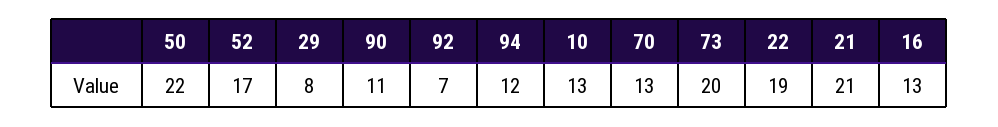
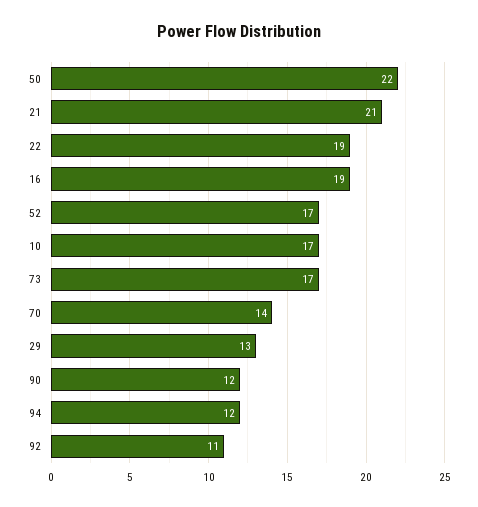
29: 8 -> 13
90: 11 -> 12
92: 7 -> 11
10: 13 -> 17
70: 13 -> 14
73: 20 -> 17
16: 13 -> 19

